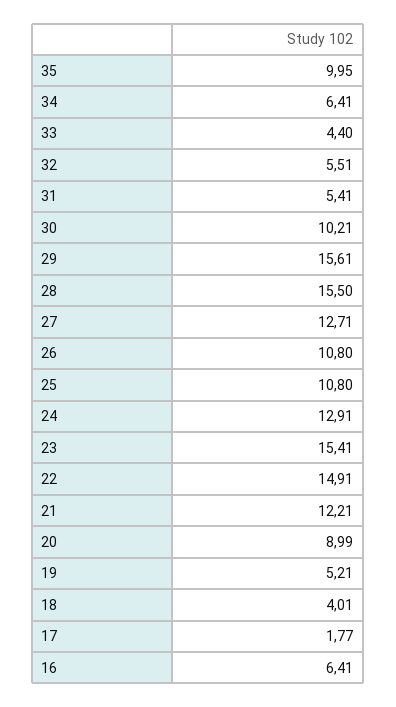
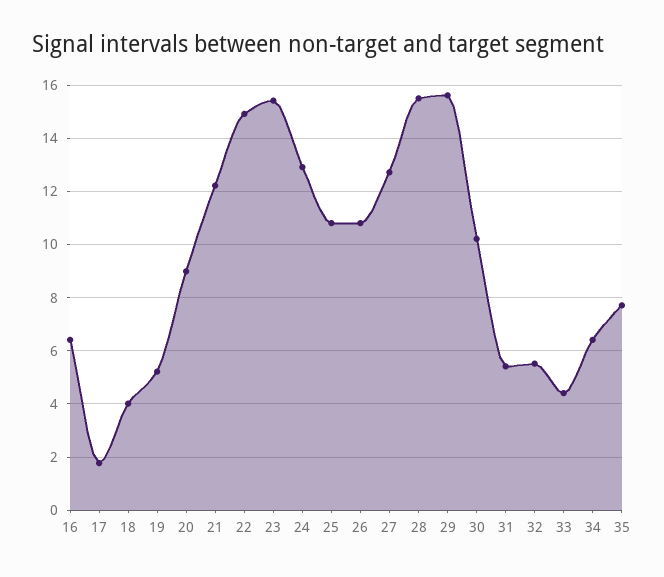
35: 9.95 -> 7.75

